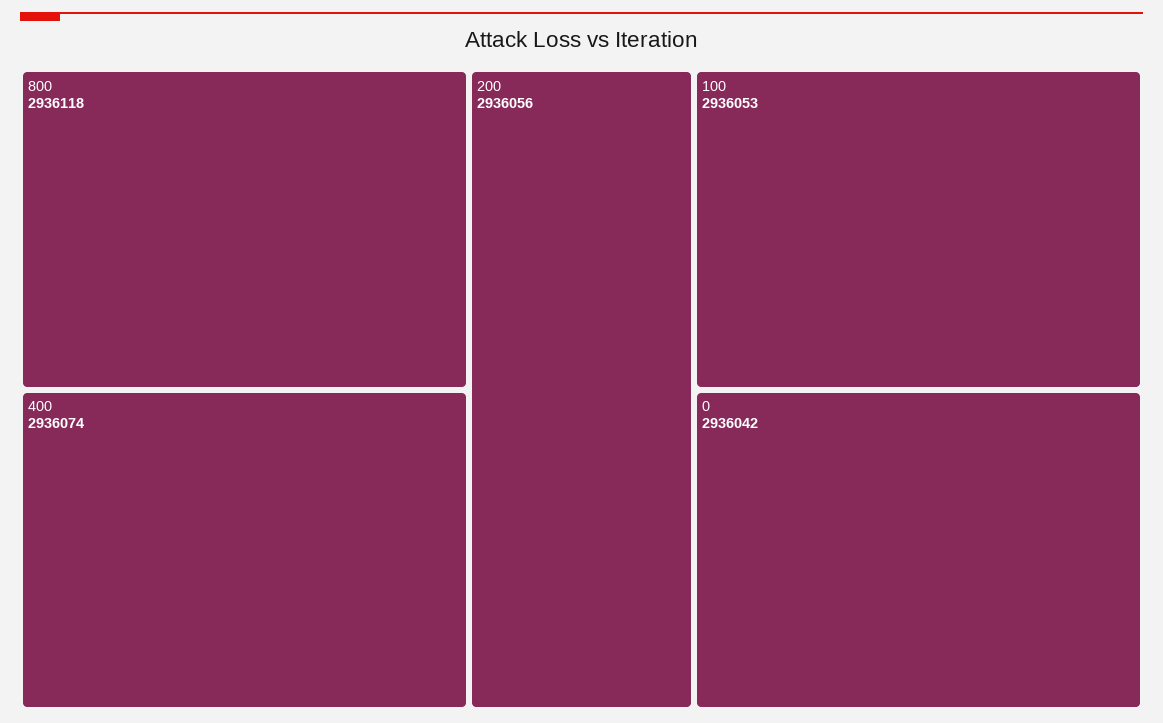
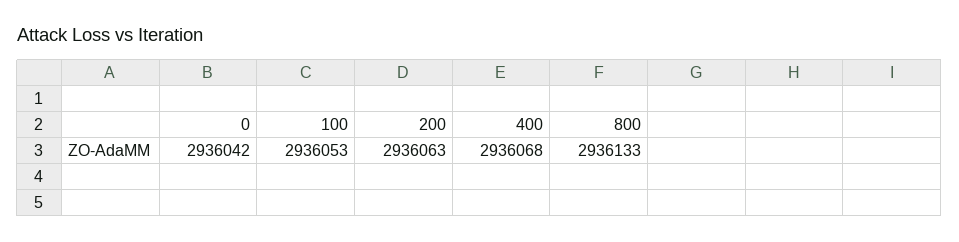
800: 2936118 -> 2936133
400: 2936074 -> 2936068
200: 2936056 -> 2936063

